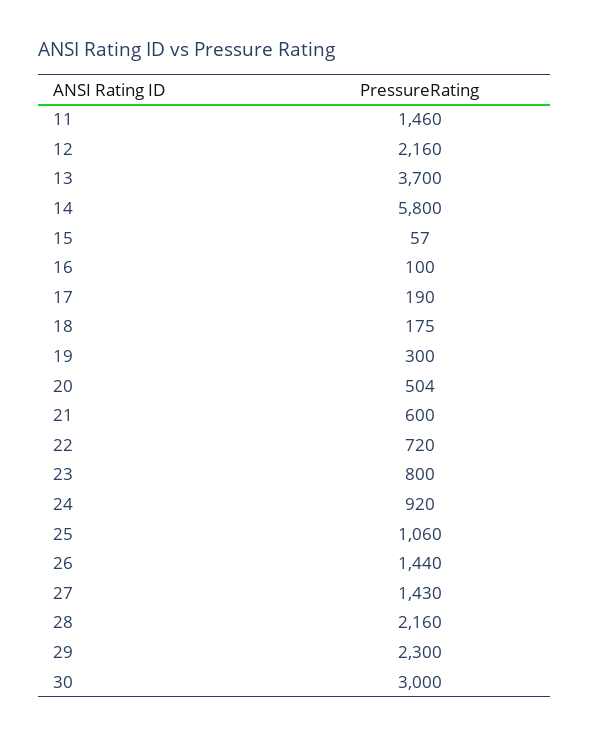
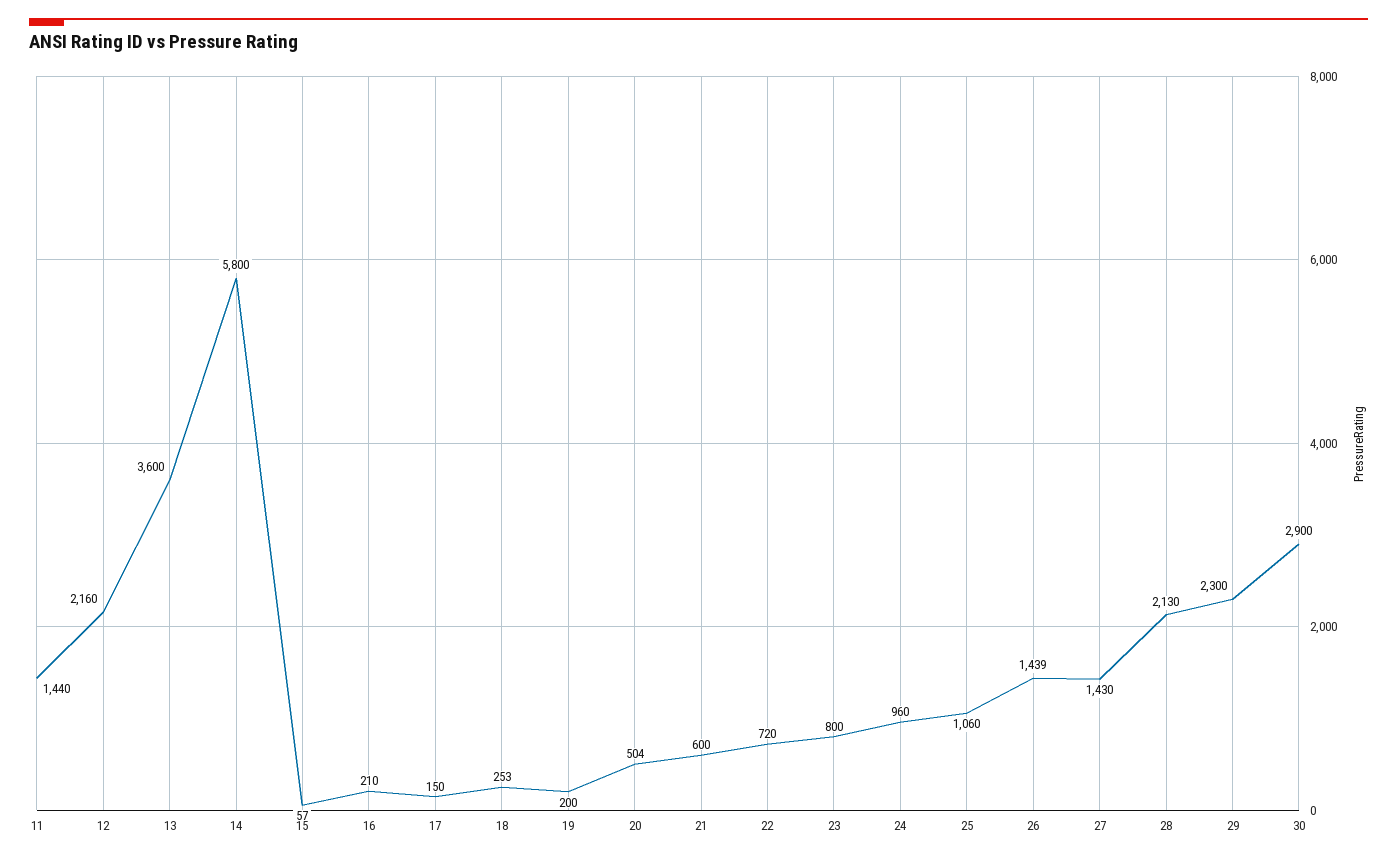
11: 1460 -> 1440
13: 3700 -> 3600
16: 100 -> 210
17: 190 -> 150
18: 175 -> 253
19: 300 -> 200
24: 920 -> 960
26: 1440 -> 1439
28: 2160 -> 2130
30: 3000 -> 2900

